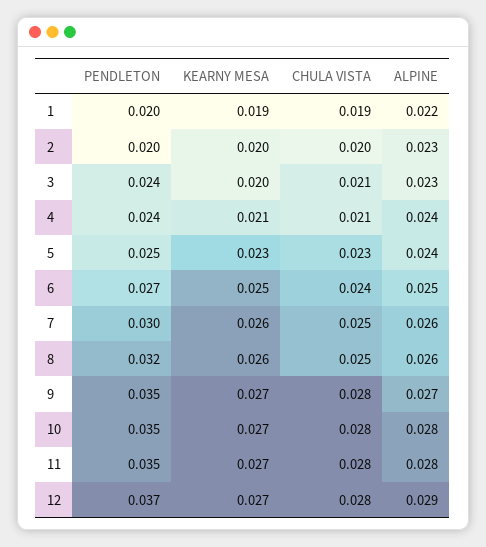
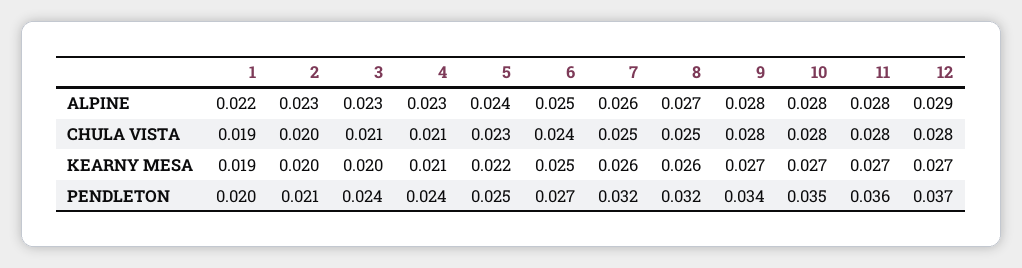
PENDLETON, 2: 0.02 -> 0.021
ALPINE, 4: 0.024 -> 0.023
KEARNY MESA, 5: 0.023 -> 0.022
PENDLETON, 7: 0.03 -> 0.032
ALPINE, 8: 0.026 -> 0.027
PENDLETON, 9: 0.035 -> 0.034
ALPINE, 9: 0.027 -> 0.028
PENDLETON, 11: 0.035 -> 0.036

